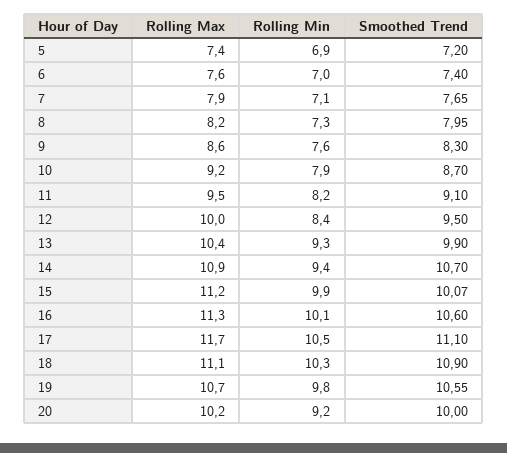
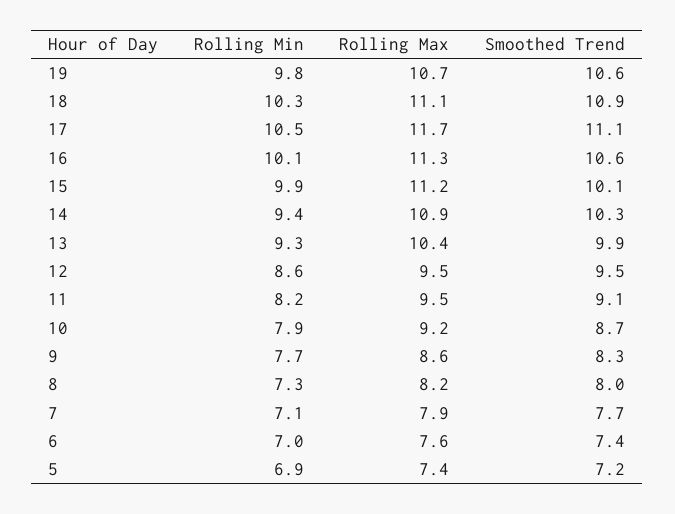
Rolling Min, 9: 7.6 -> 7.7
Rolling Max, 12: 10 -> 9.5
Rolling Min, 12: 8.4 -> 8.6
Smoothed Trend, 14: 10.7 -> 10.3
Rolling Max, 20: 10.2 -> none
Rolling Min, 20: 9.2 -> none
Smoothed Trend, 20: 10 -> none

